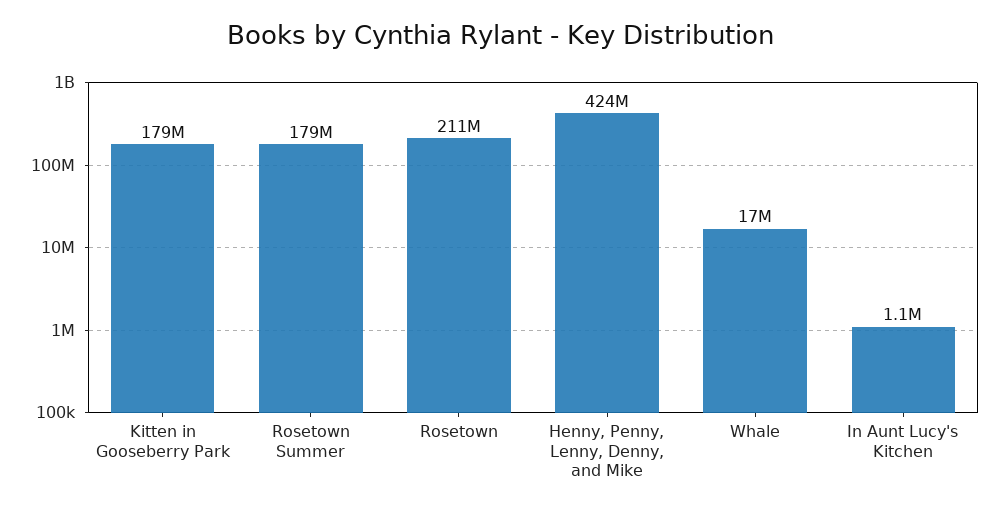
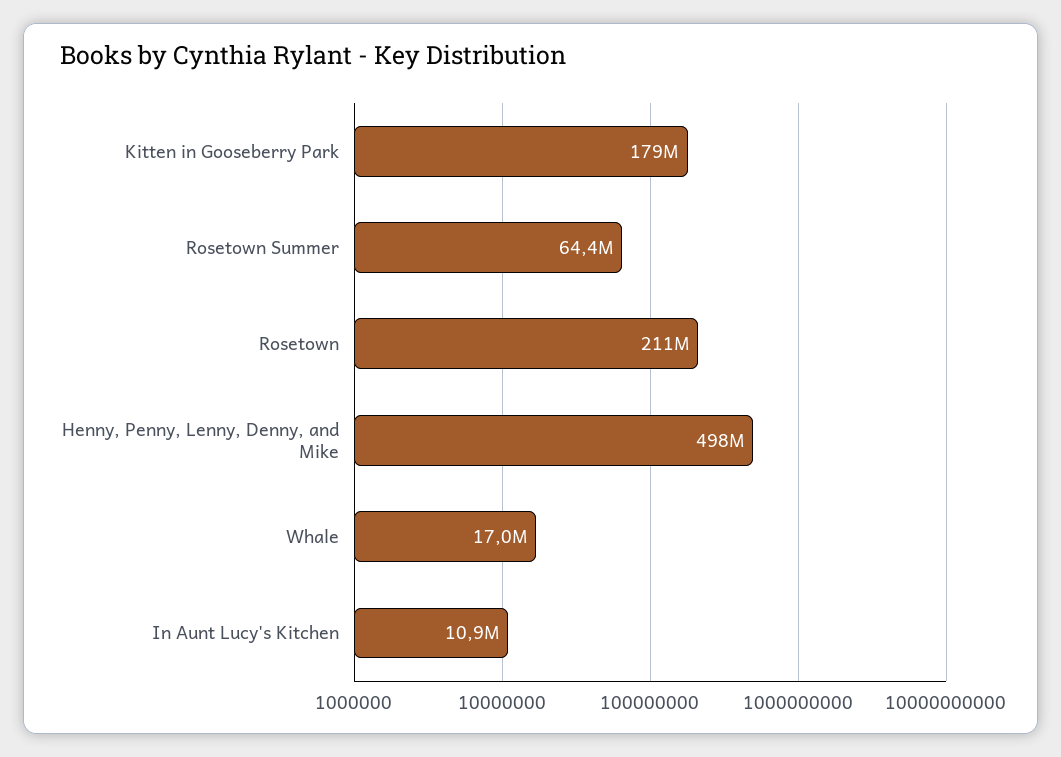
Rosetown Summer: 179000000 -> 64400000
Henny, Penny, Lenny, Denny, and Mike: 424000000 -> 498000000
In Aunt Lucy's Kitchen: 1100000 -> 10900000

